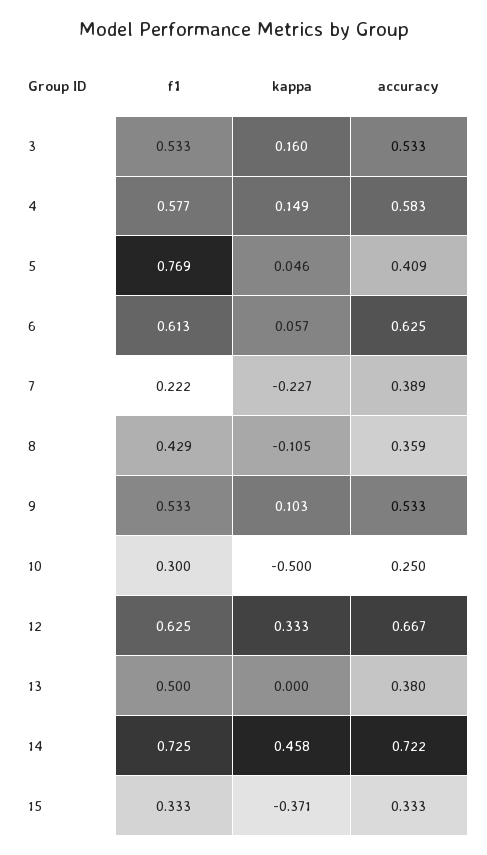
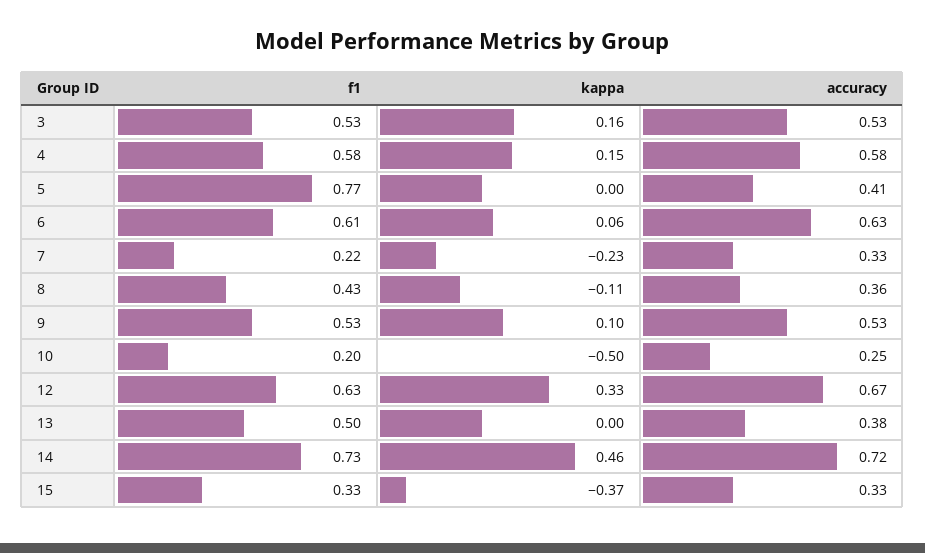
kappa, 5: 0.046 -> 0
accuracy, 7: 0.389 -> 0.33
f1, 10: 0.3 -> 0.2

